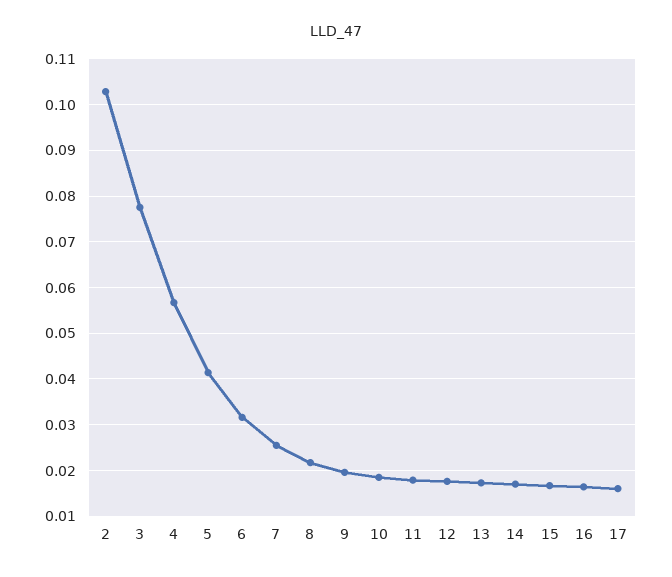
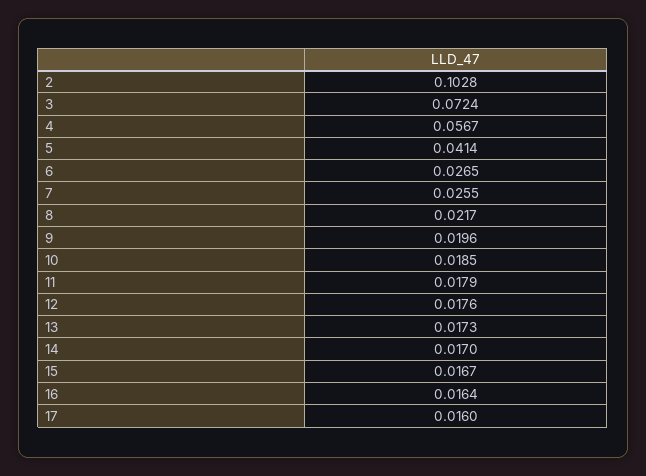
3: 0.078 -> 0.0724
6: 0.032 -> 0.0265

